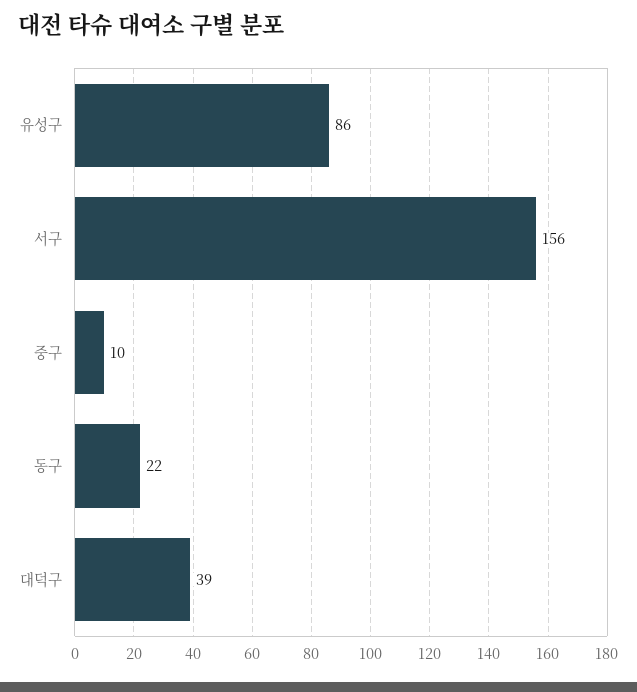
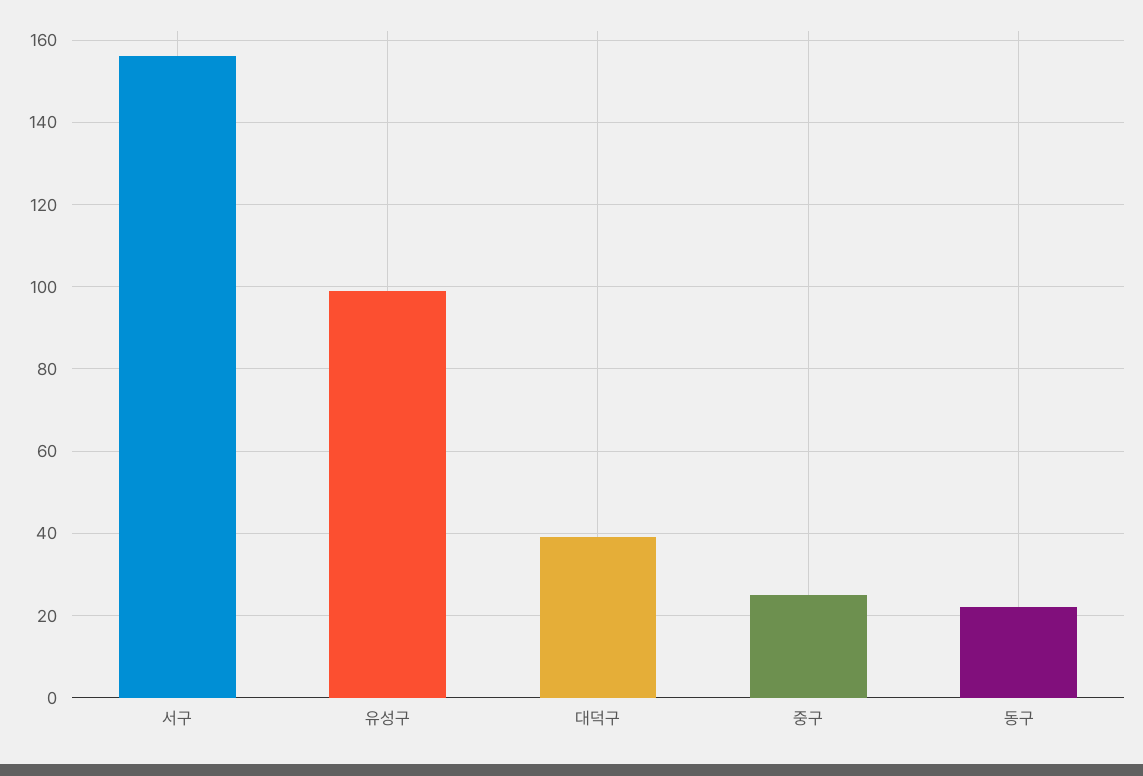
유성구: 86 -> 100
중구: 10 -> 25

